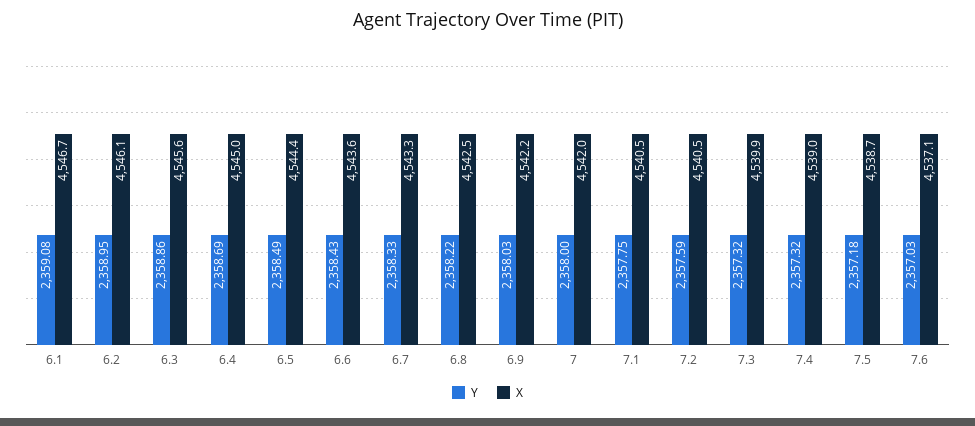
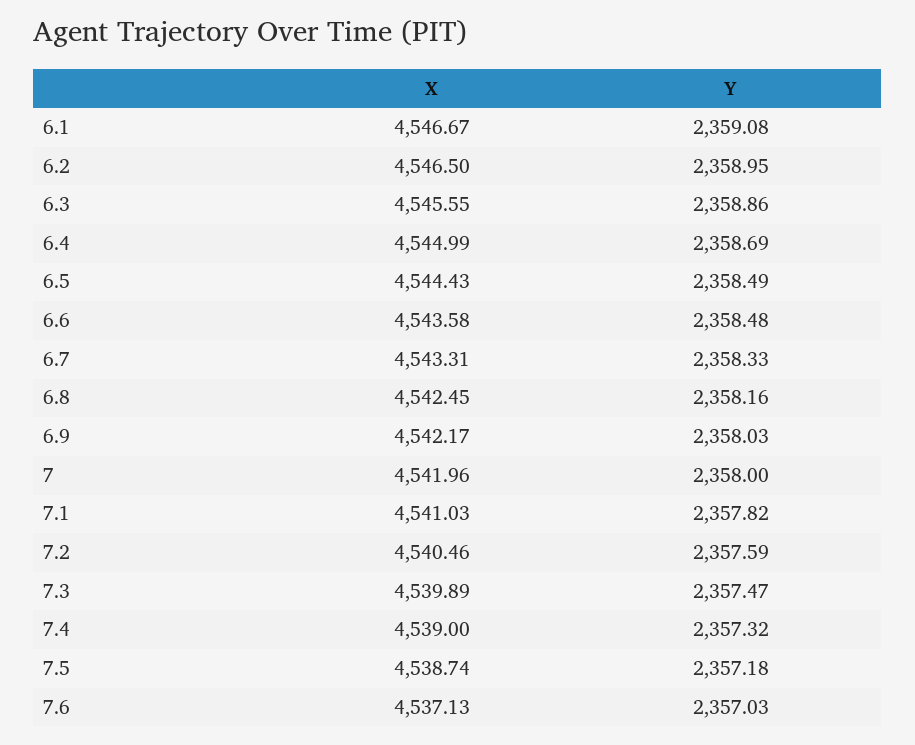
X, 6.2: 4546.1 -> 4546.5
Y, 6.6: 2358.43 -> 2358.48
Y, 6.8: 2358.22 -> 2358.16
Y, 7.1: 2357.75 -> 2357.82
X, 7.1: 4540.5 -> 4541.03
Y, 7.3: 2357.32 -> 2357.47

